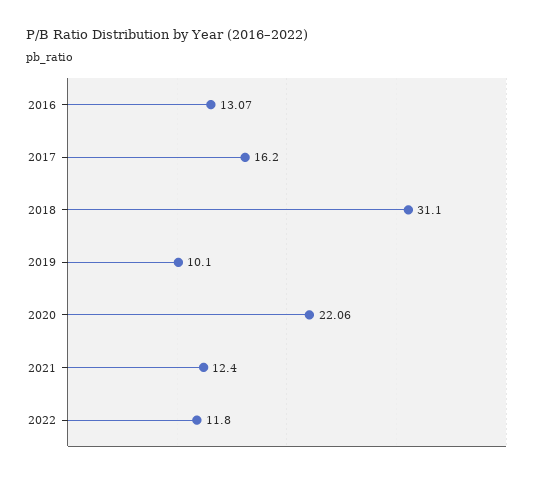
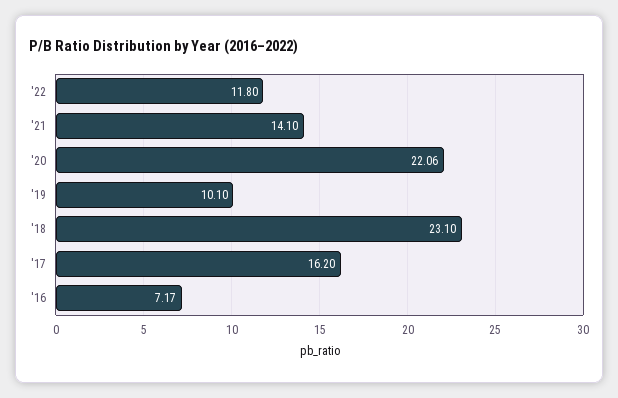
2016: 13.07 -> 7.17
2018: 31.1 -> 23.1
2021: 12.4 -> 14.1

